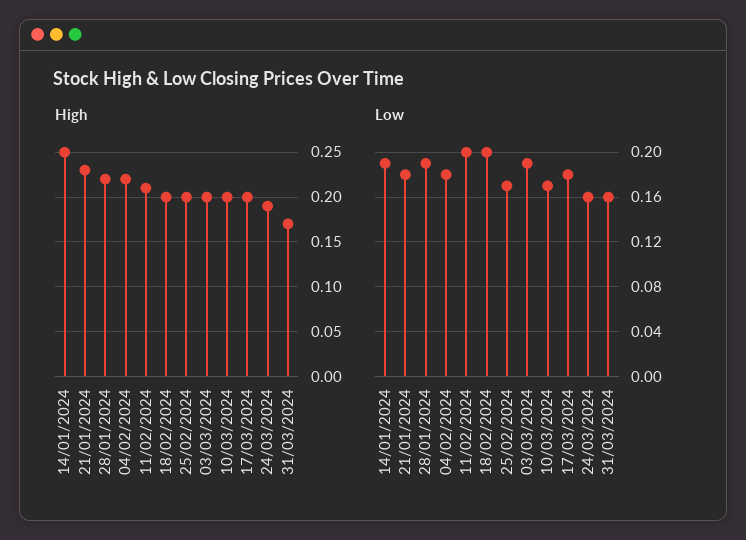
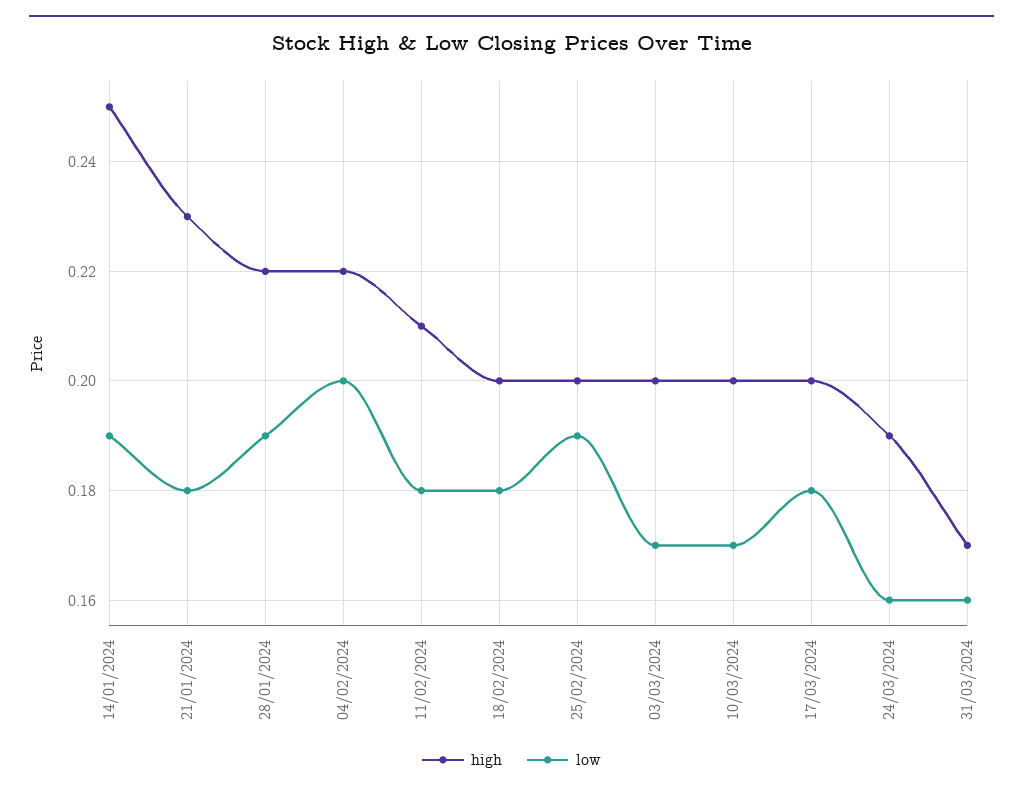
Low, 04/02/2024: 0.18 -> 0.2
Low, 11/02/2024: 0.2 -> 0.18
Low, 18/02/2024: 0.2 -> 0.18
Low, 25/02/2024: 0.17 -> 0.19
Low, 03/03/2024: 0.19 -> 0.17

